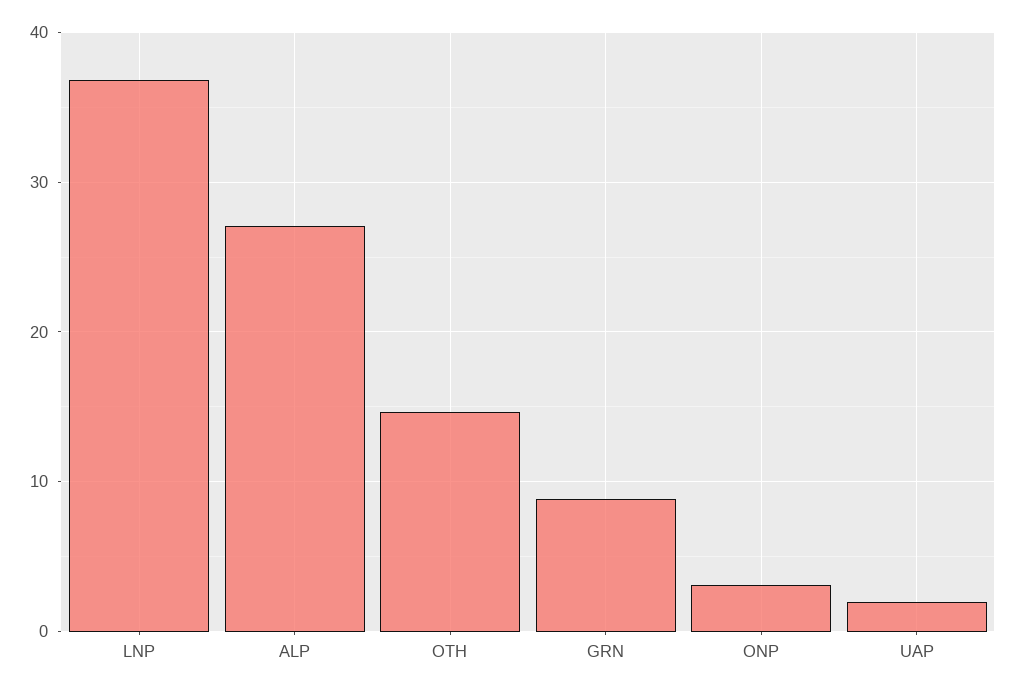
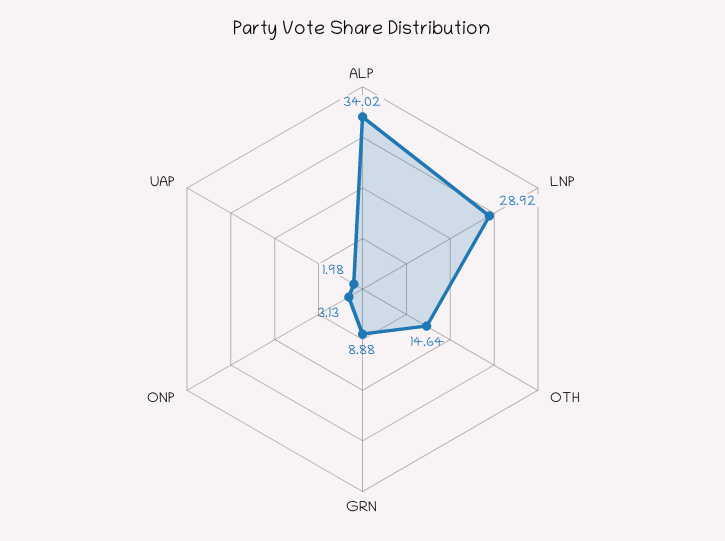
LNP: 37 -> 28.92
ALP: 27 -> 34.02

